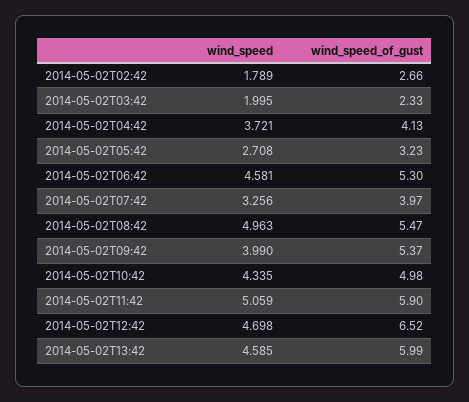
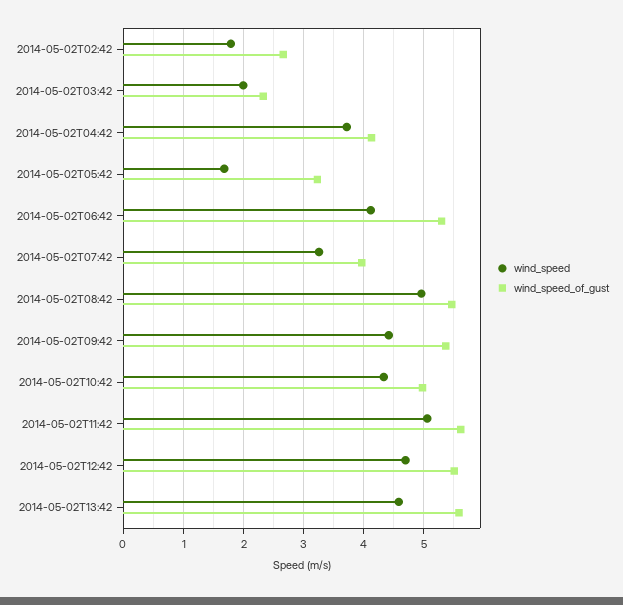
wind_speed, 2014-05-02T05:42: 2.708 -> 1.7
wind_speed, 2014-05-02T06:42: 4.581 -> 4.1
wind_speed, 2014-05-02T09:42: 3.99 -> 4.4
wind_speed_of_gust, 2014-05-02T11:42: 5.9 -> 5.6
wind_speed_of_gust, 2014-05-02T12:42: 6.52 -> 5.5
wind_speed_of_gust, 2014-05-02T13:42: 5.99 -> 5.6

